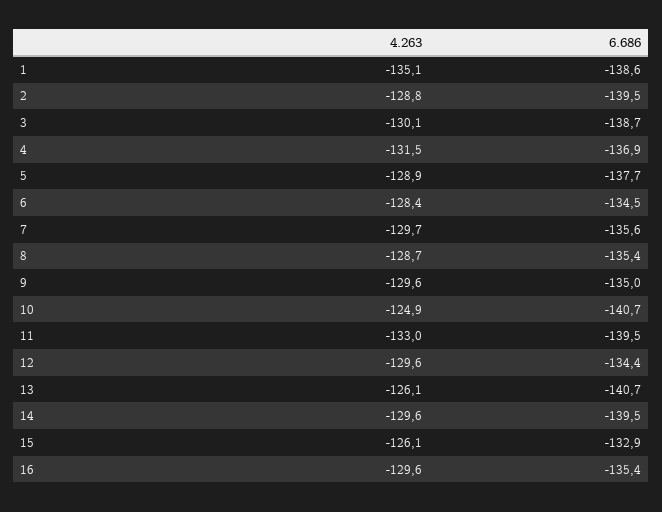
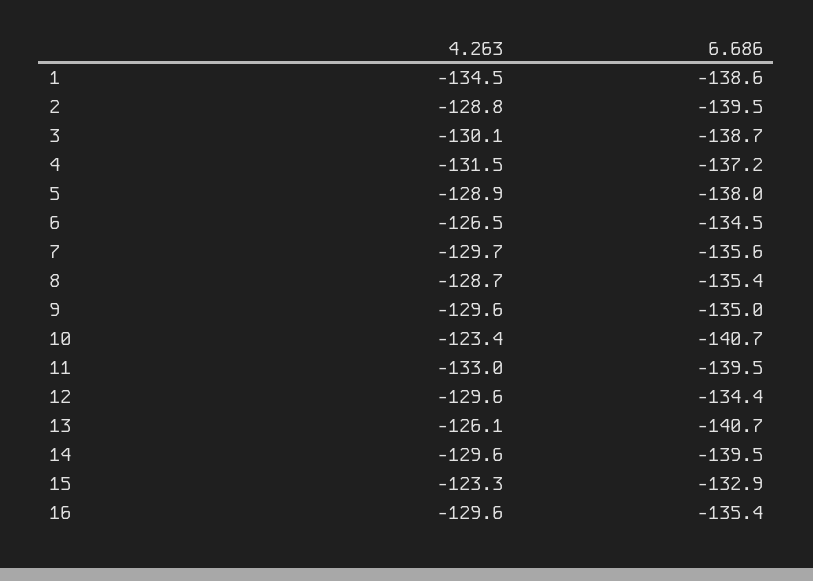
4.263, 1: -135.1 -> -134.5
6.686, 4: -136.9 -> -137.2
6.686, 5: -137.7 -> -138
4.263, 6: -128.4 -> -126.5
4.263, 10: -124.9 -> -123.4
4.263, 15: -126.1 -> -123.3

